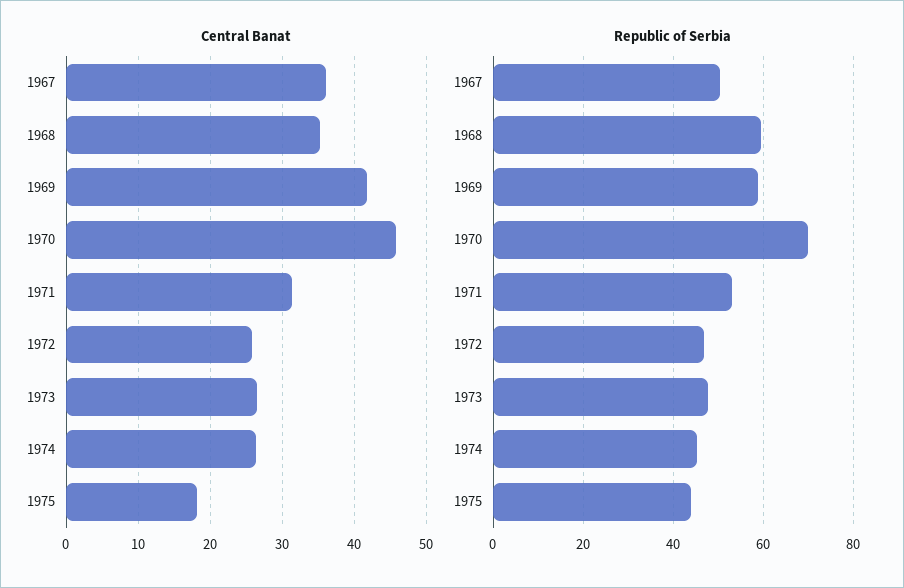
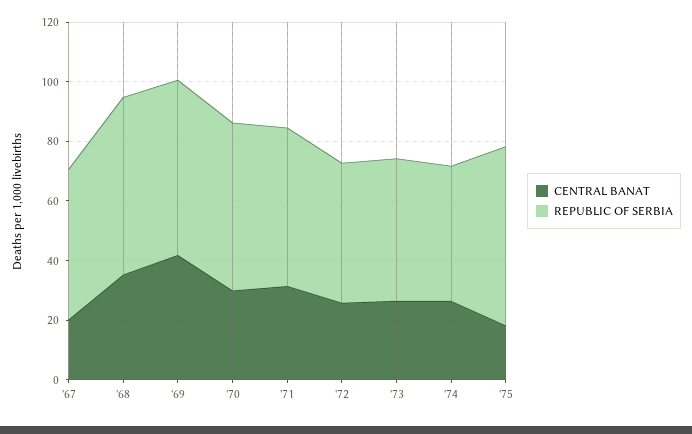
Central Banat, 1967: 36 -> 20
Central Banat, 1970: 46 -> 30
Republic of Serbia, 1970: 70 -> 55
Republic of Serbia, 1975: 44 -> 60

